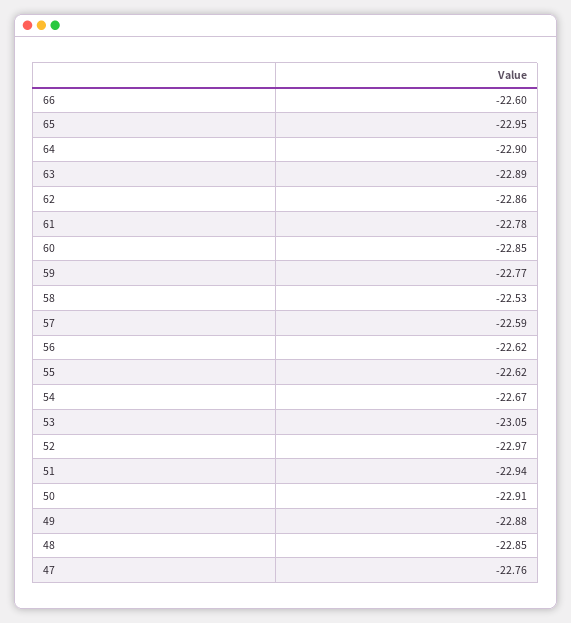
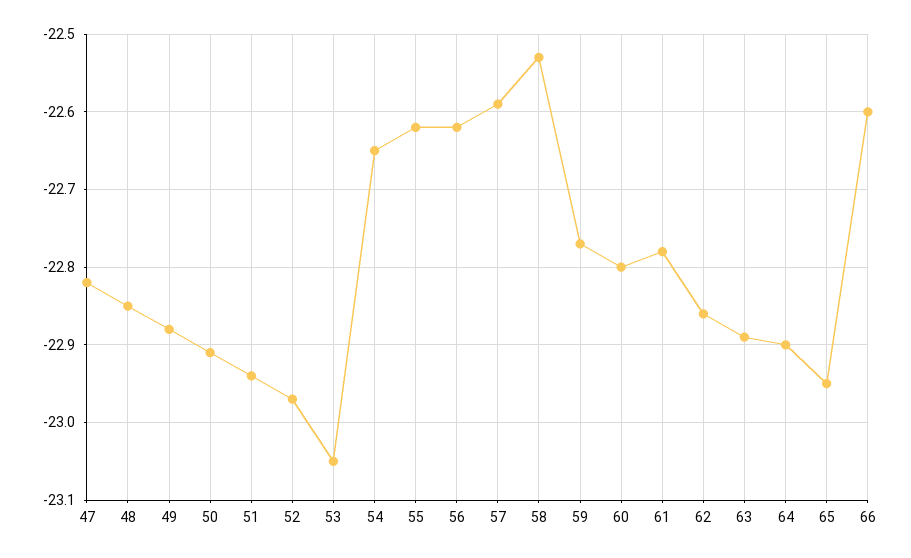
60: -22.85 -> -22.8
54: -22.67 -> -22.65
47: -22.76 -> -22.82

